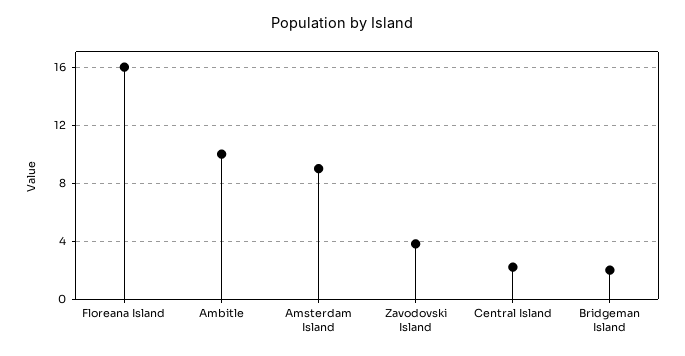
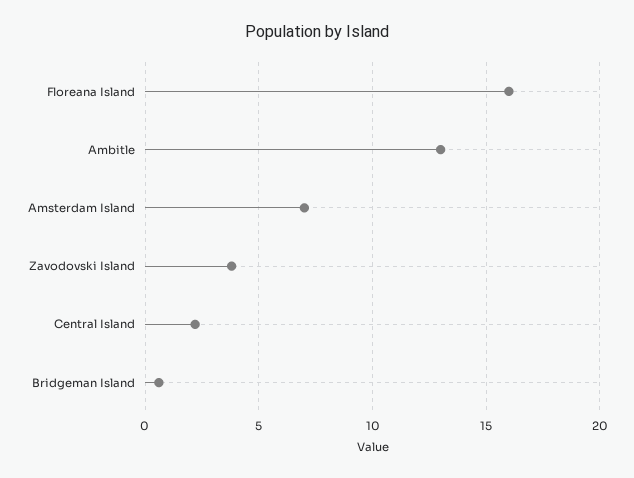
Ambitle: 10 -> 13
Amsterdam Island: 9 -> 7
Bridgeman Island: 2 -> 0.5

